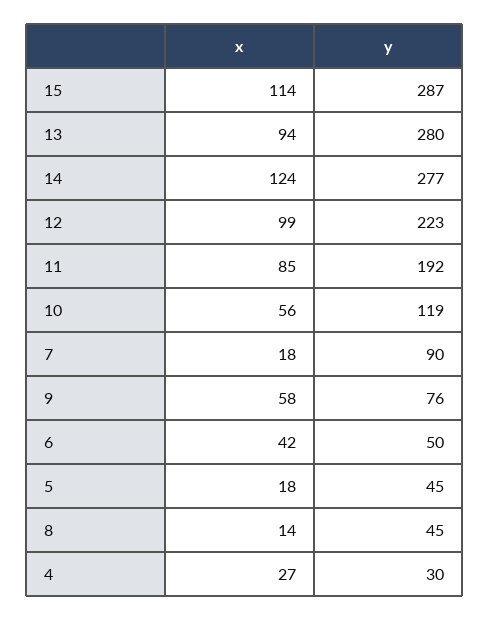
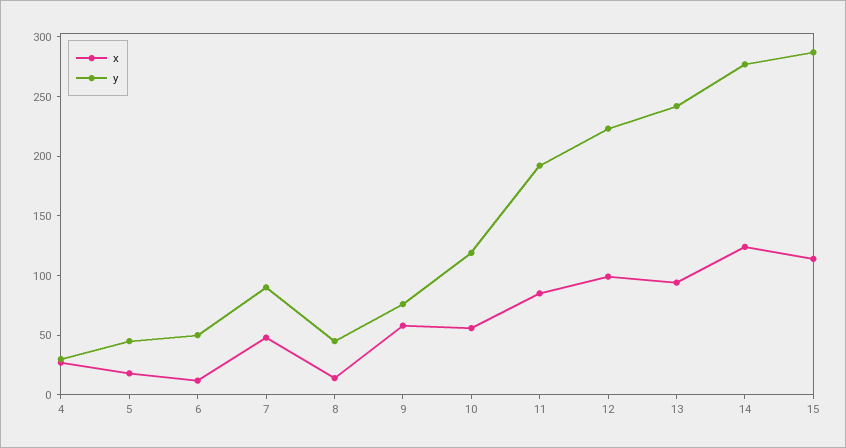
y, 13: 280 -> 240
x, 7: 18 -> 50
x, 6: 42 -> 10

